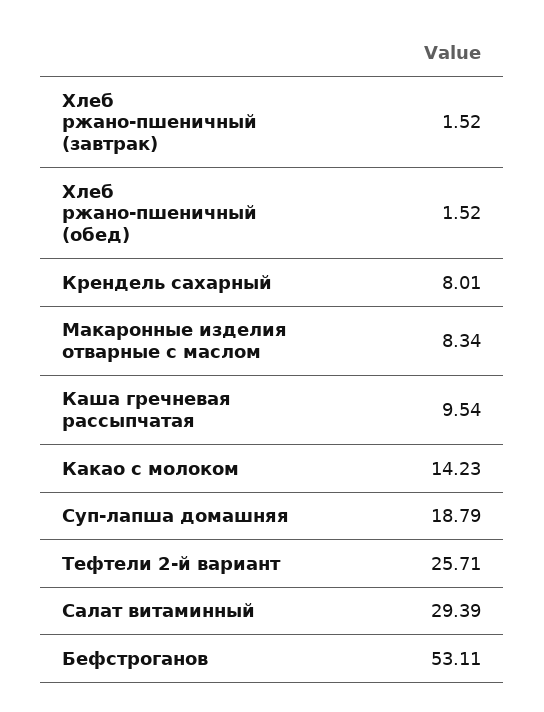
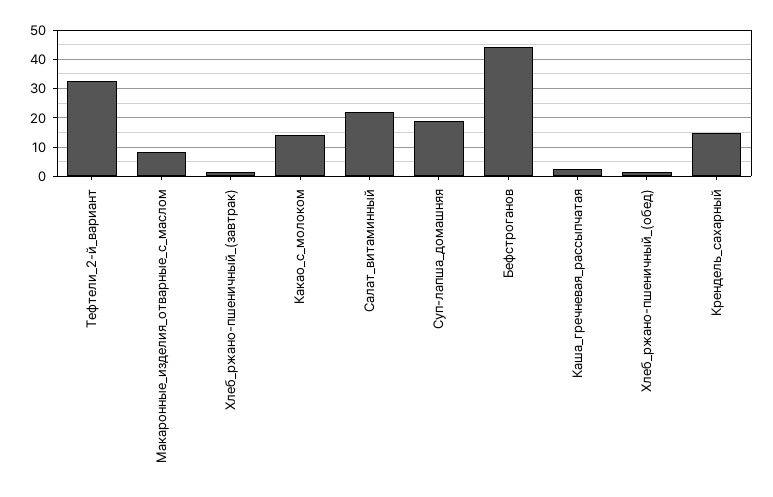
Крендель сахарный: 8.01 -> 15
Каша гречневая рассыпчатая: 9.54 -> 2.5
Тефтели 2-й вариант: 25.71 -> 32.5
Салат витаминный: 29.39 -> 22.5
Бефстроганов: 53.11 -> 45

